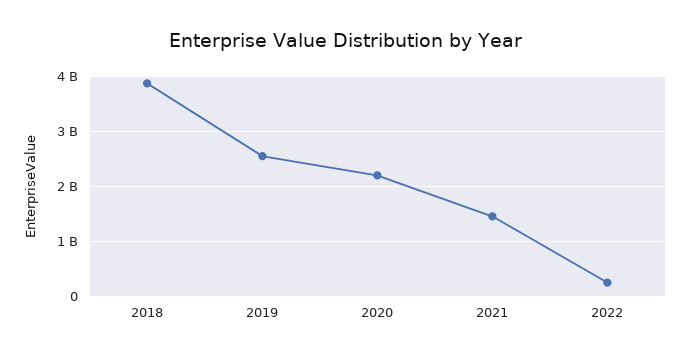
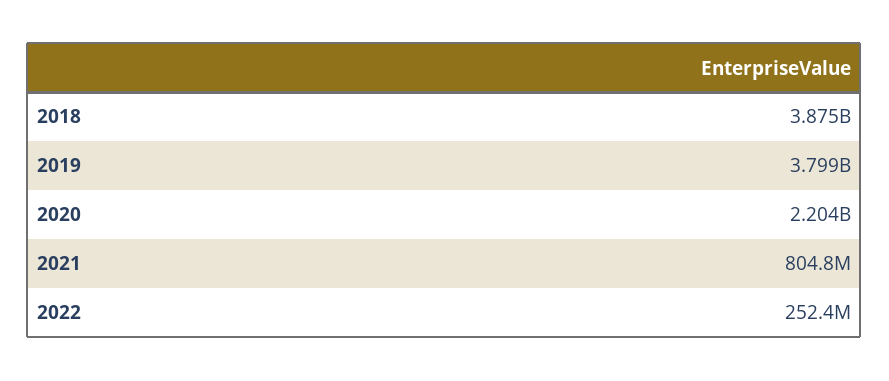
2019: 2600000000 -> 3799000000
2021: 1400000000 -> 804800000

